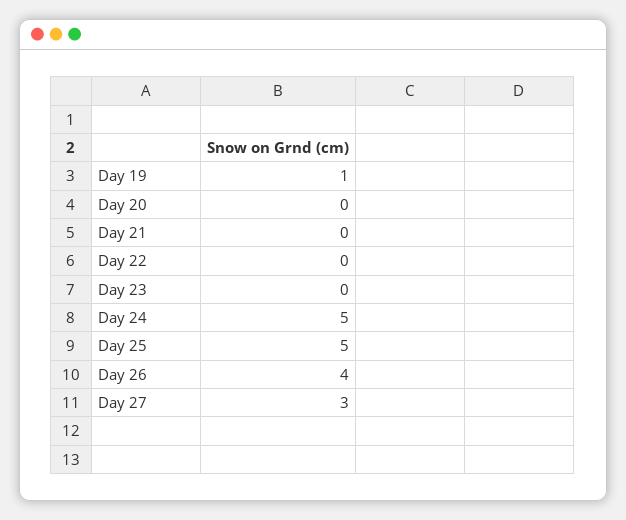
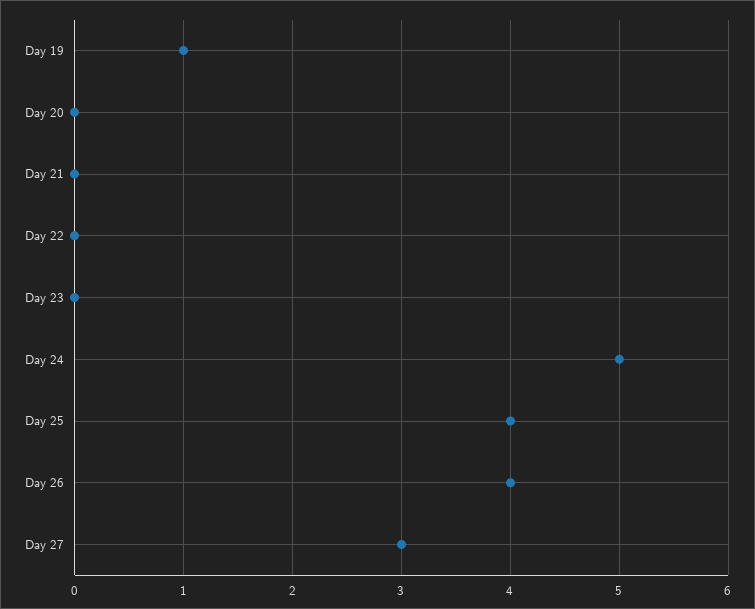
Day 25: 5 -> 4

